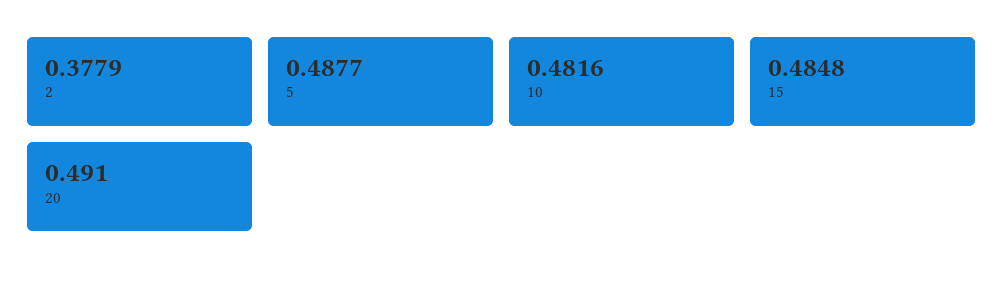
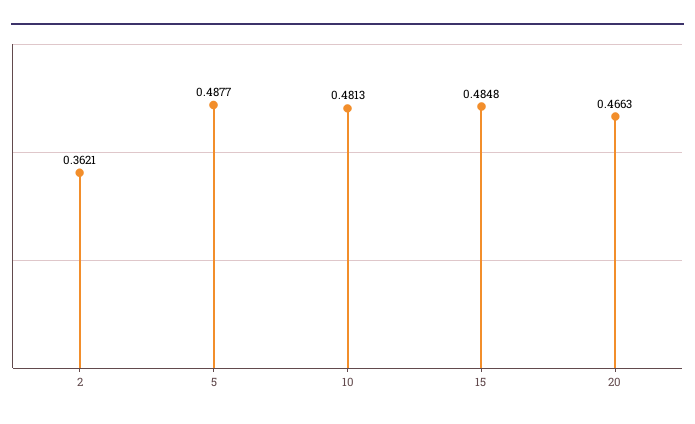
2: 0.3779 -> 0.3621
10: 0.4816 -> 0.4813
20: 0.491 -> 0.4663

